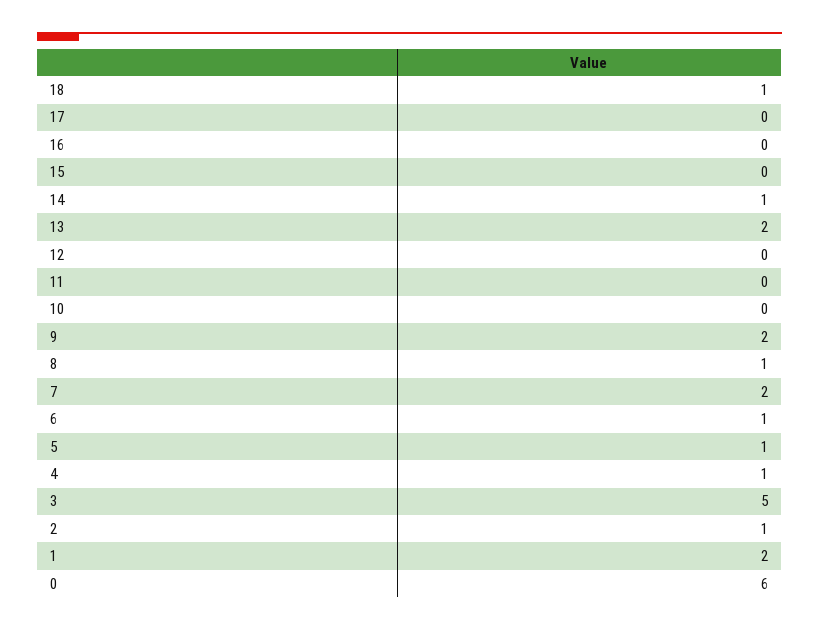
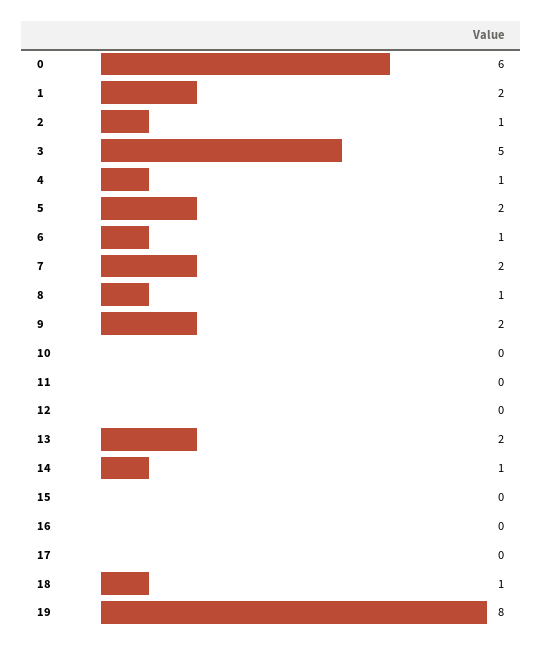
5: 1 -> 2
19: none -> 8

